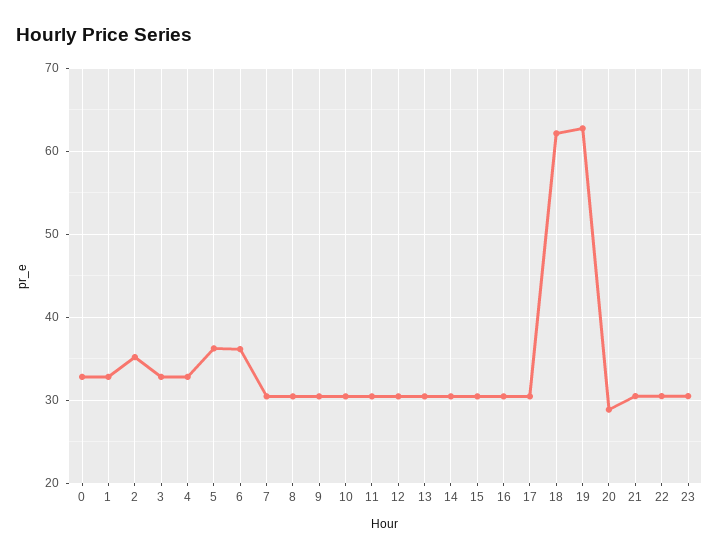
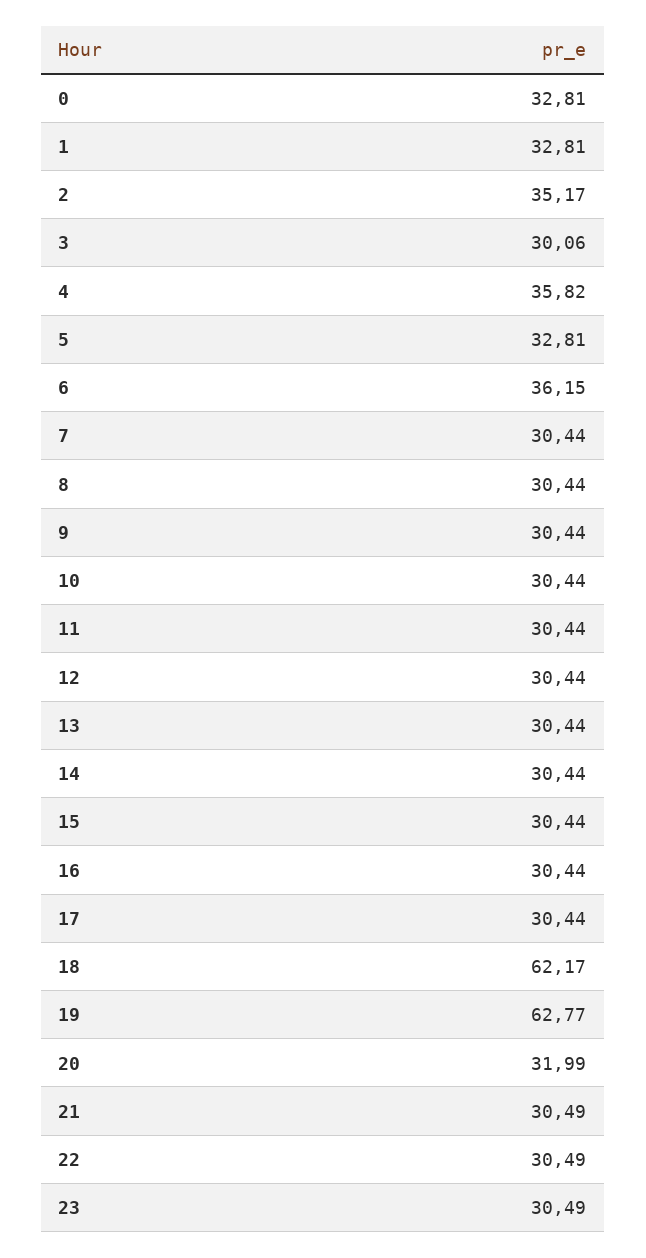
3: 33 -> 30.06
4: 33 -> 35.82
5: 36 -> 32.81
20: 29 -> 31.99

